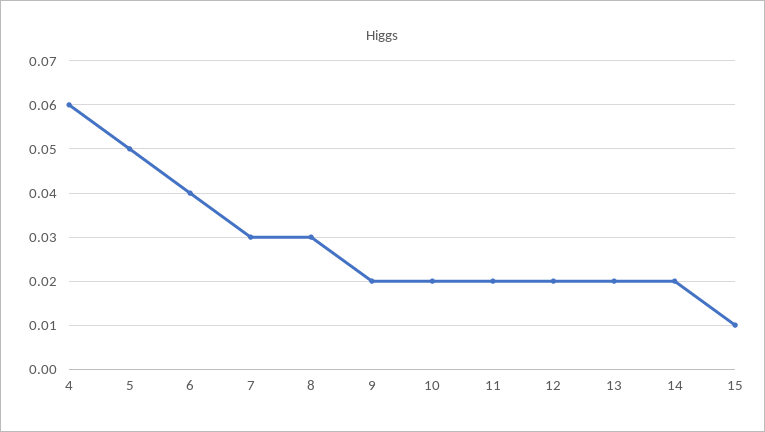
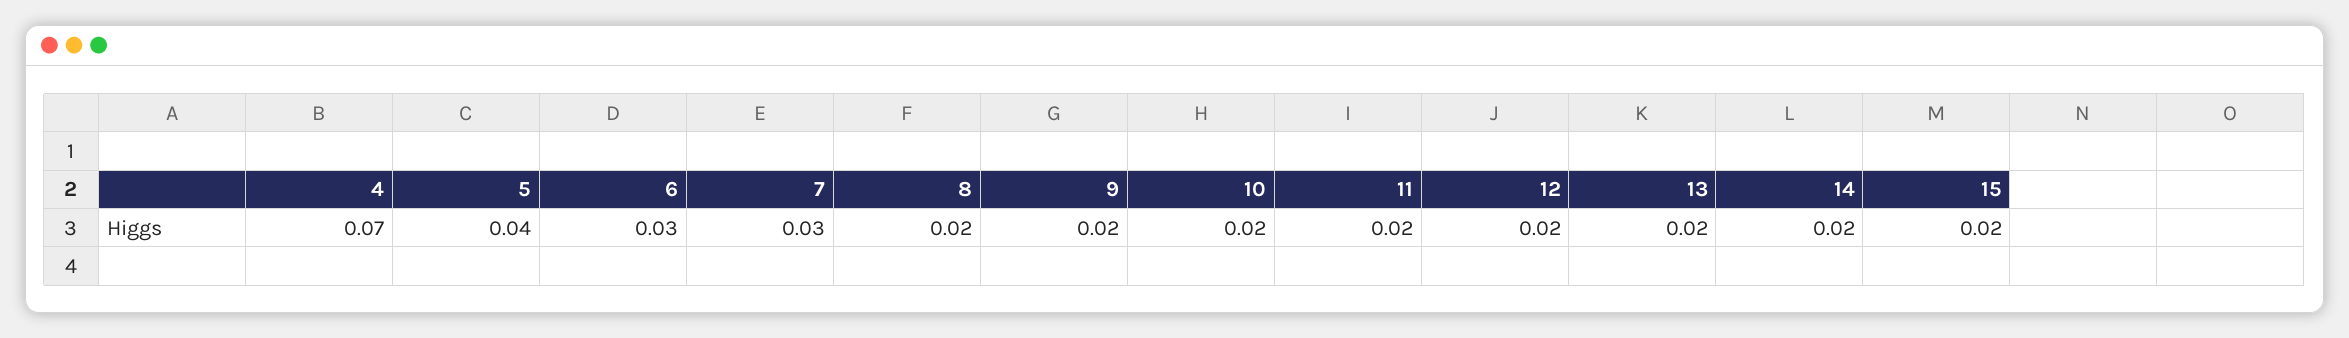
4: 0.06 -> 0.07
5: 0.05 -> 0.04
6: 0.04 -> 0.03
8: 0.03 -> 0.02
15: 0.01 -> 0.02

